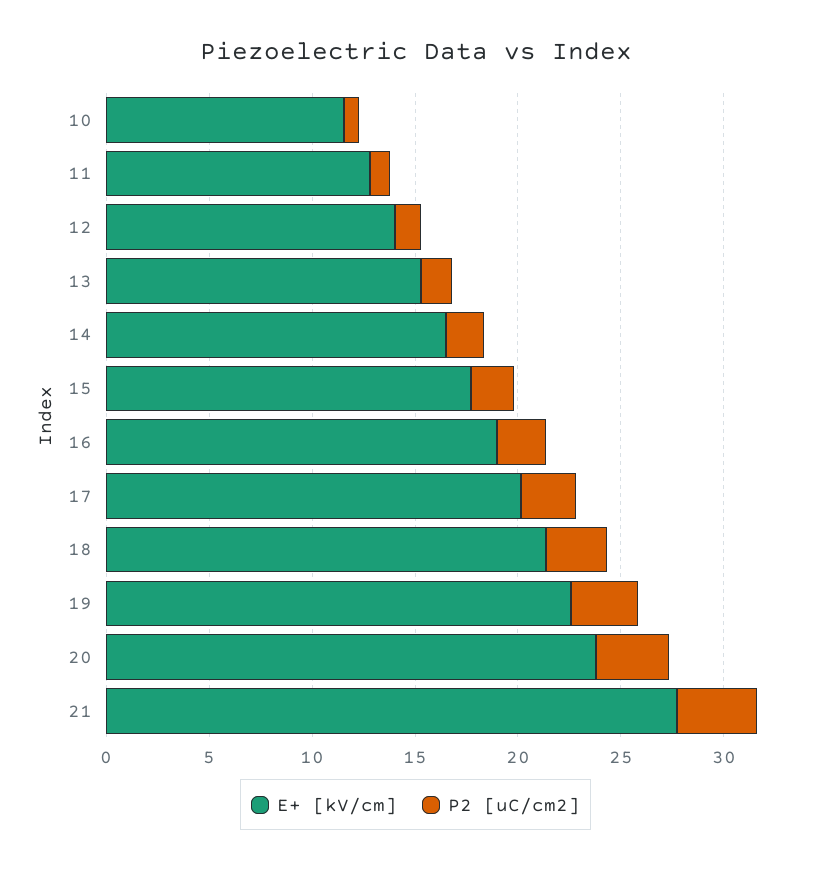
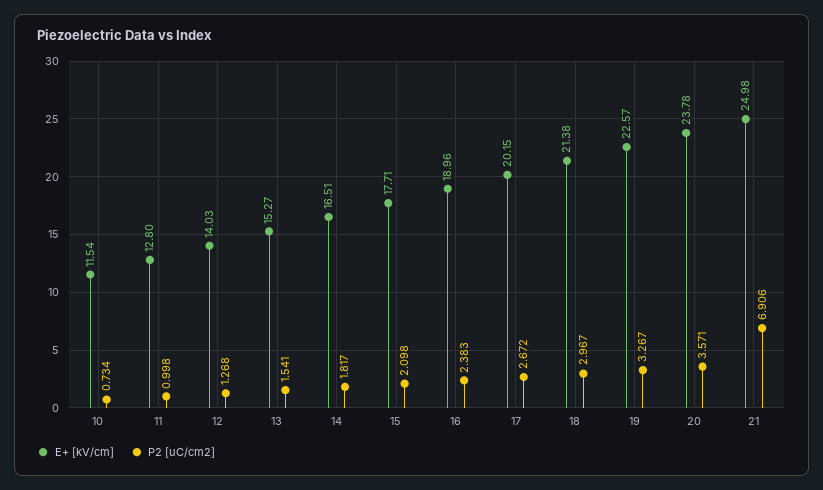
E+ [kV/cm], 21: 28 -> 24.98
P2 [uC/cm2], 21: 4 -> 6.906

